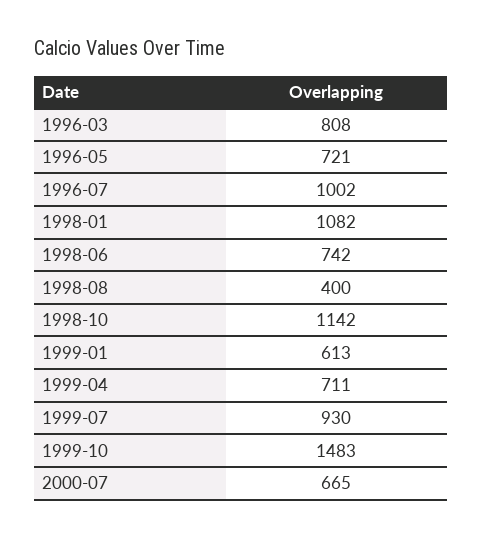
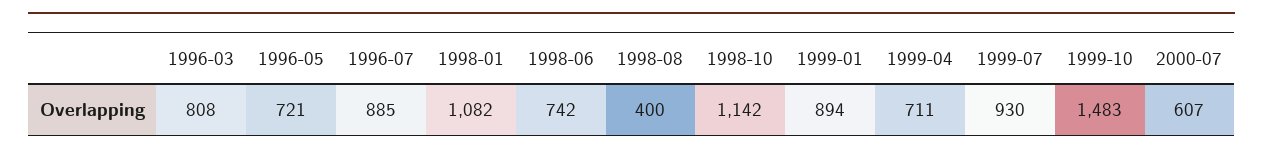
1996-07: 1002 -> 885
1999-01: 613 -> 894
2000-07: 665 -> 607

